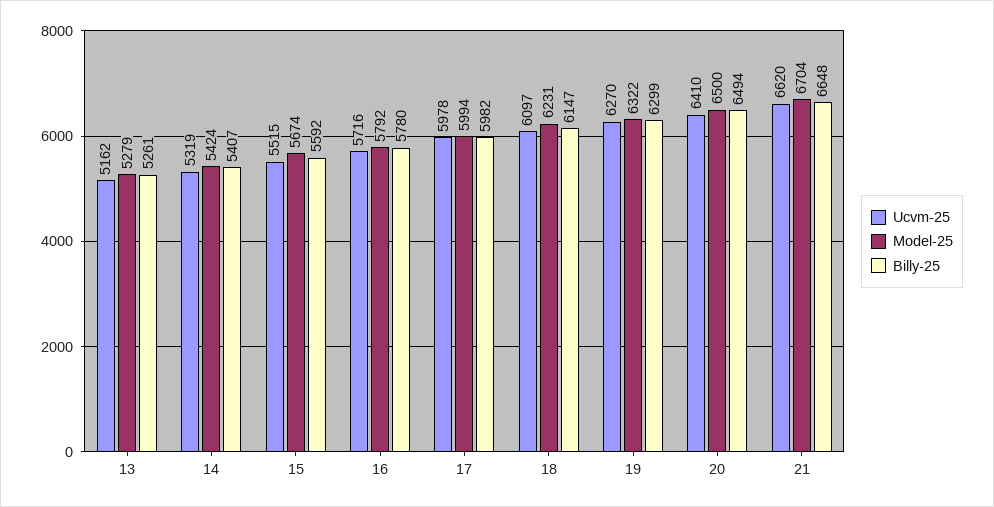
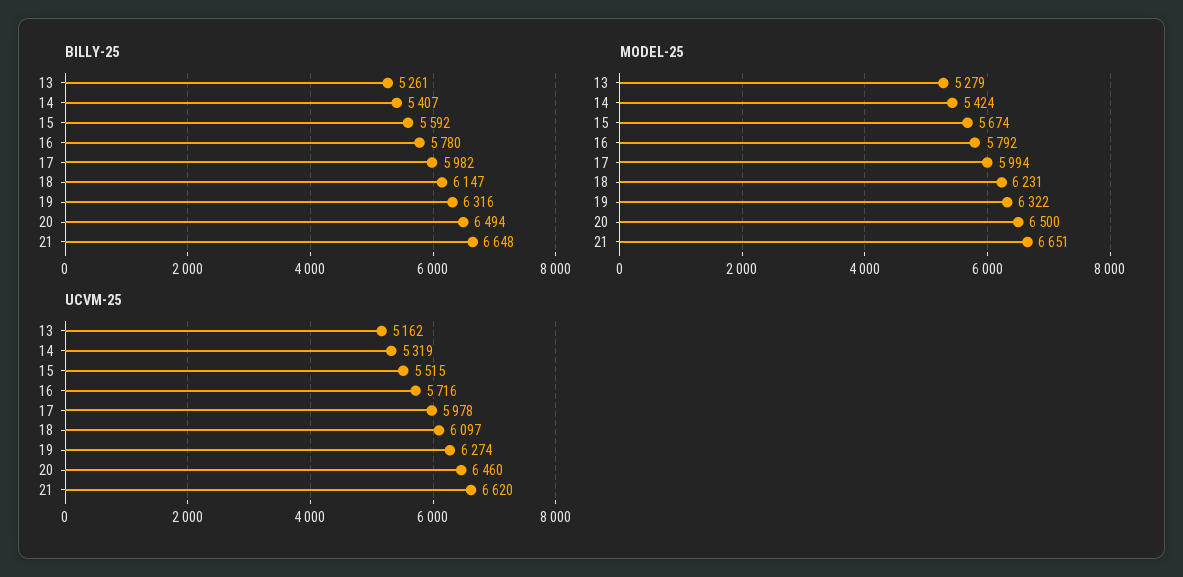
Ucvm-25, 19: 6270 -> 6274
Billy-25, 19: 6299 -> 6316
Ucvm-25, 20: 6410 -> 6460
Model-25, 21: 6704 -> 6651

